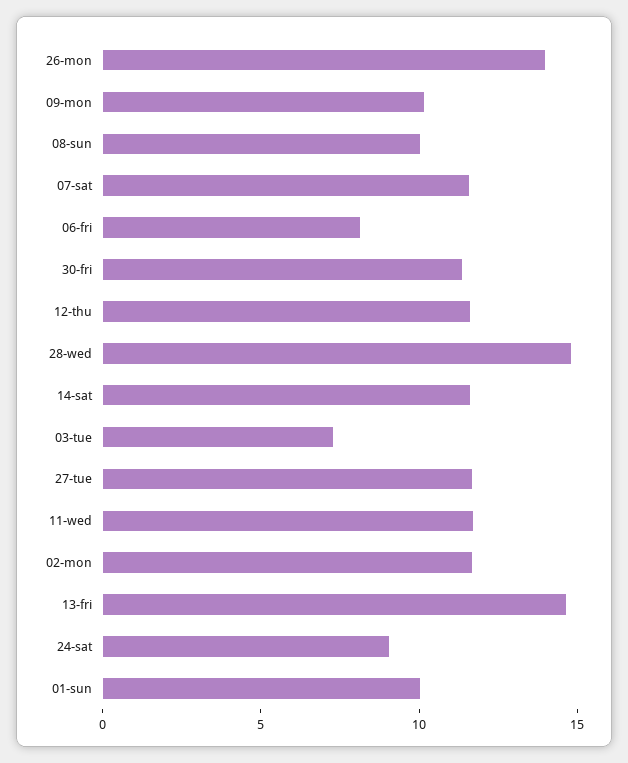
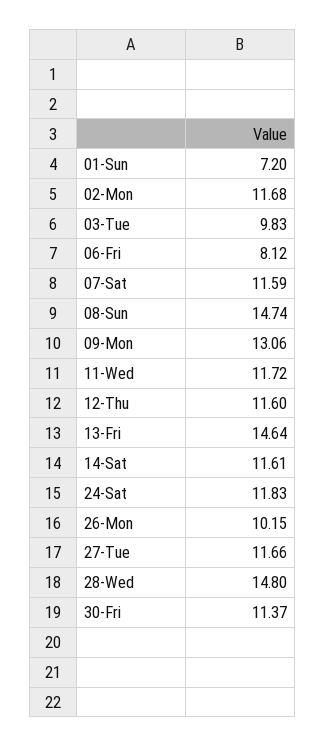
26-mon: 14 -> 10.15
09-mon: 10 -> 13.06
08-sun: 10 -> 14.74
03-tue: 7 -> 9.83
24-sat: 9 -> 11.83
01-sun: 10 -> 7.2

